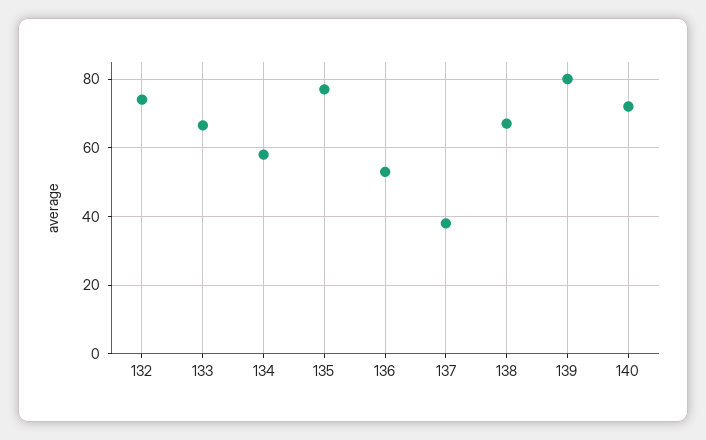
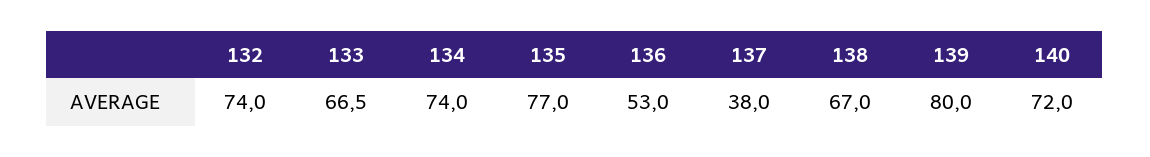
134: 58 -> 74

